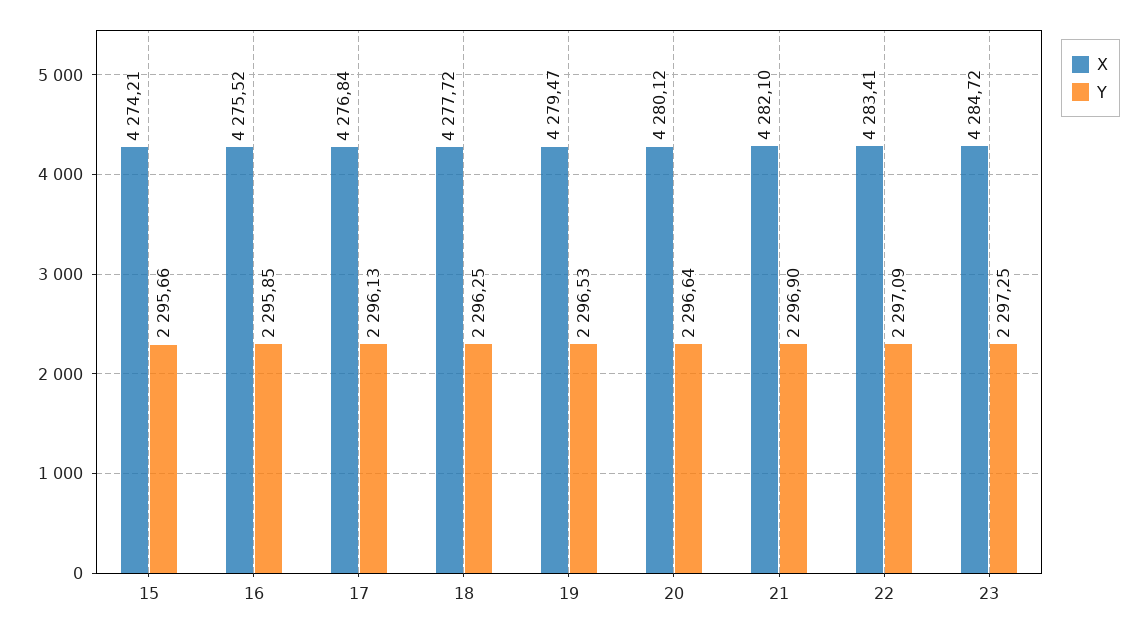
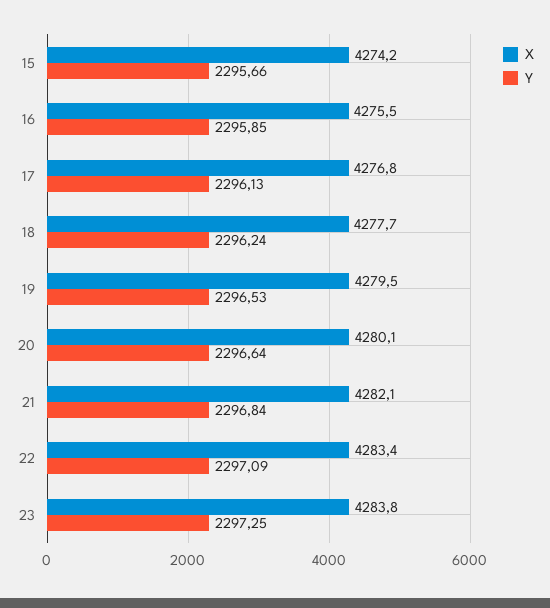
Y, 18: 2296.25 -> 2296.24
Y, 21: 2296.9 -> 2296.84
X, 23: 4284.72 -> 4283.8

